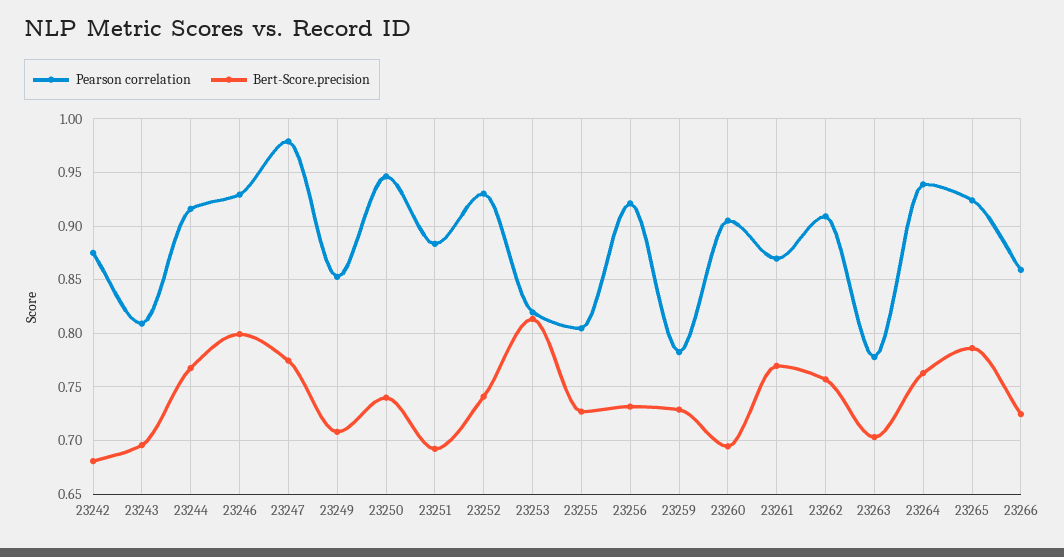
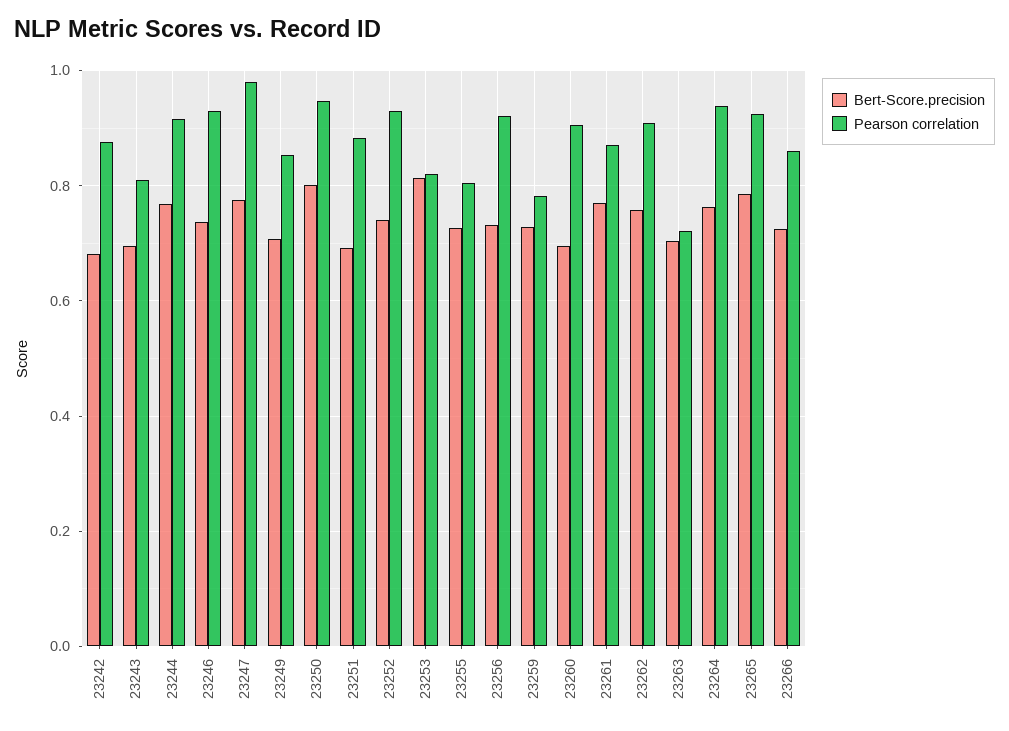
Bert-Score.precision, 23246: 0.8 -> 0.74
Bert-Score.precision, 23250: 0.74 -> 0.8
Pearson correlation, 23263: 0.78 -> 0.72

